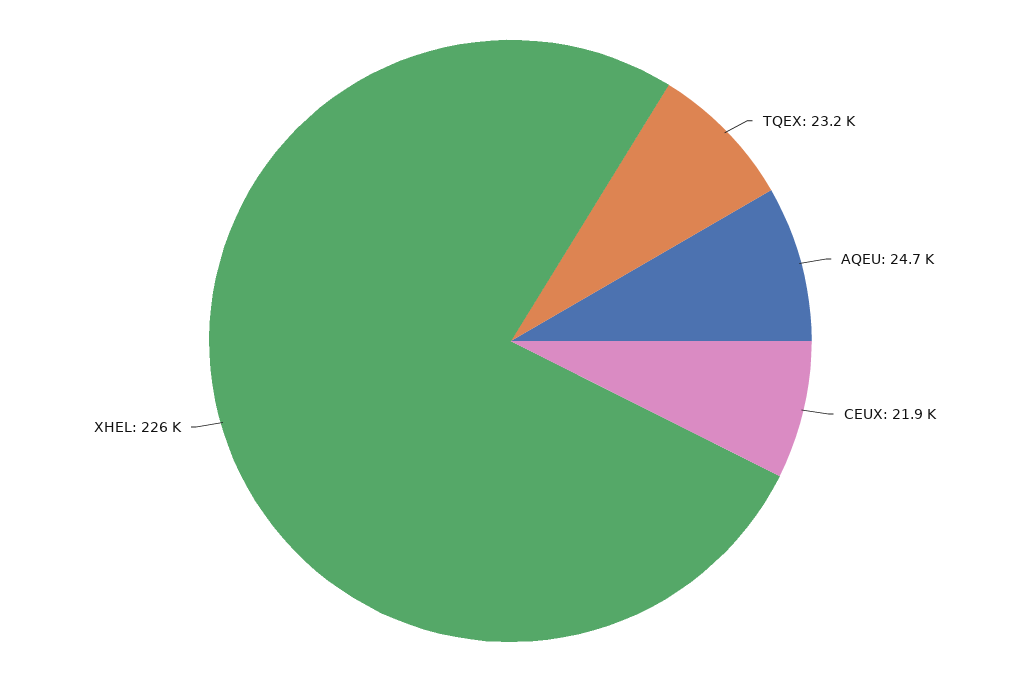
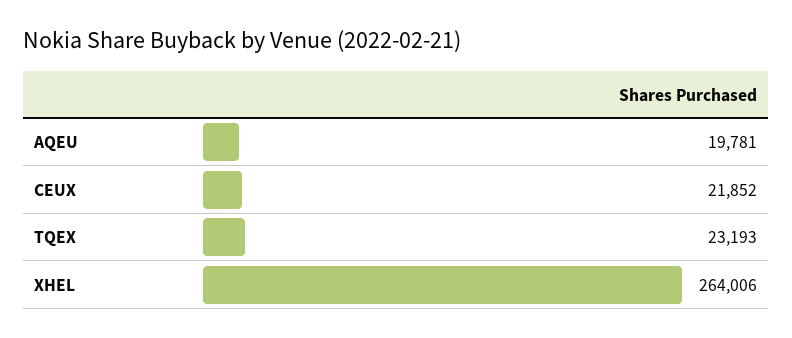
AQEU: 24700 -> 19781
XHEL: 226000 -> 264006

